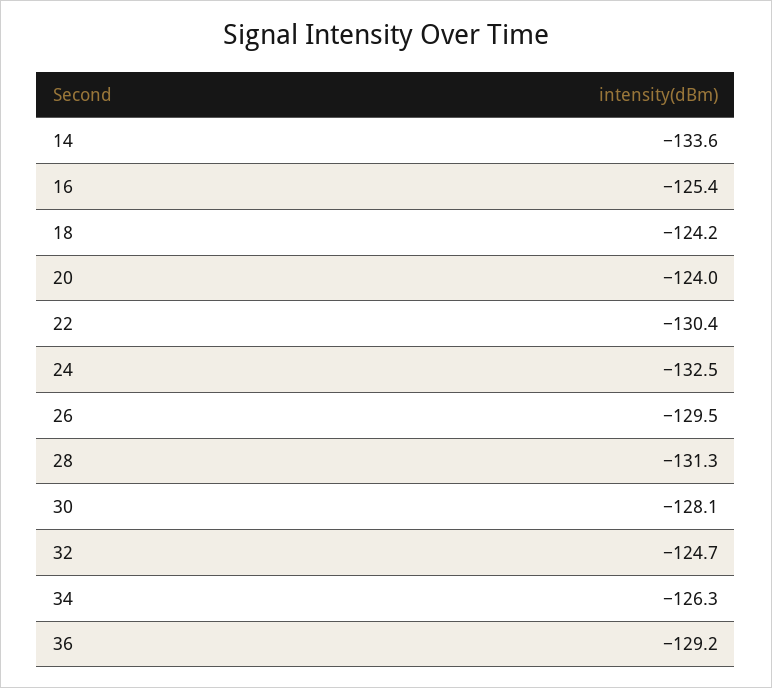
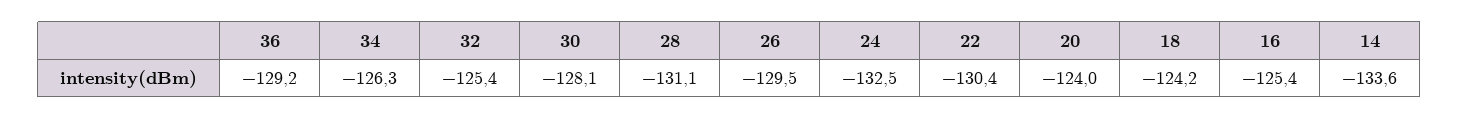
28: -131.3 -> -131.1
32: -124.7 -> -125.4

